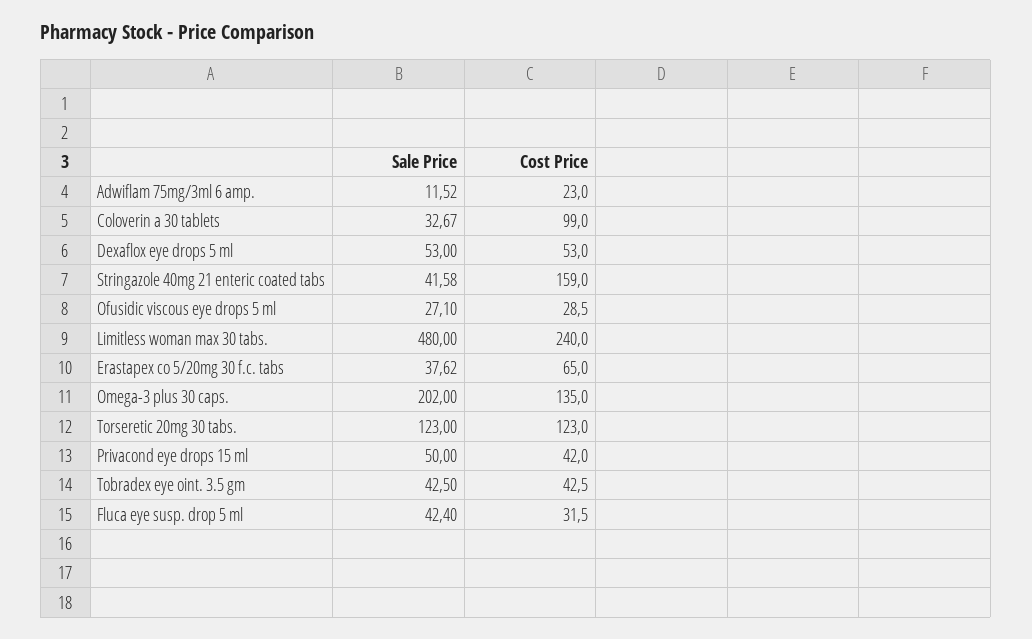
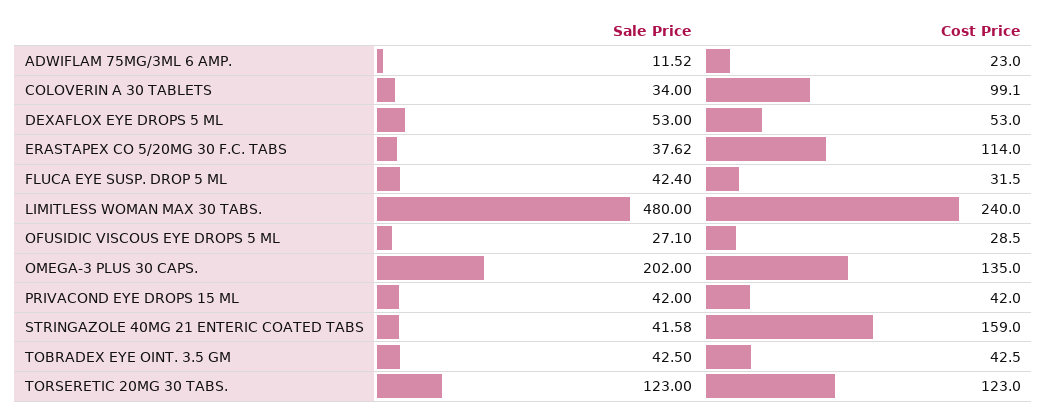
Sale Price, Coloverin a 30 tablets: 32.67 -> 34
Cost Price, Coloverin a 30 tablets: 99 -> 99.1
Cost Price, Erastapex co 5/20mg 30 f.c. tabs: 65 -> 114
Sale Price, Privacond eye drops 15 ml: 50 -> 42

